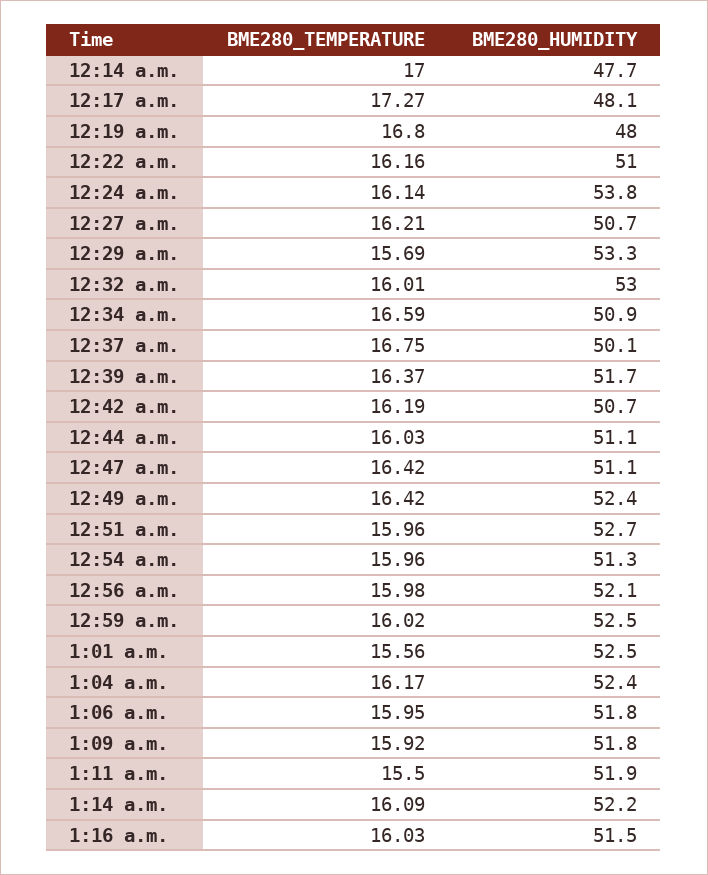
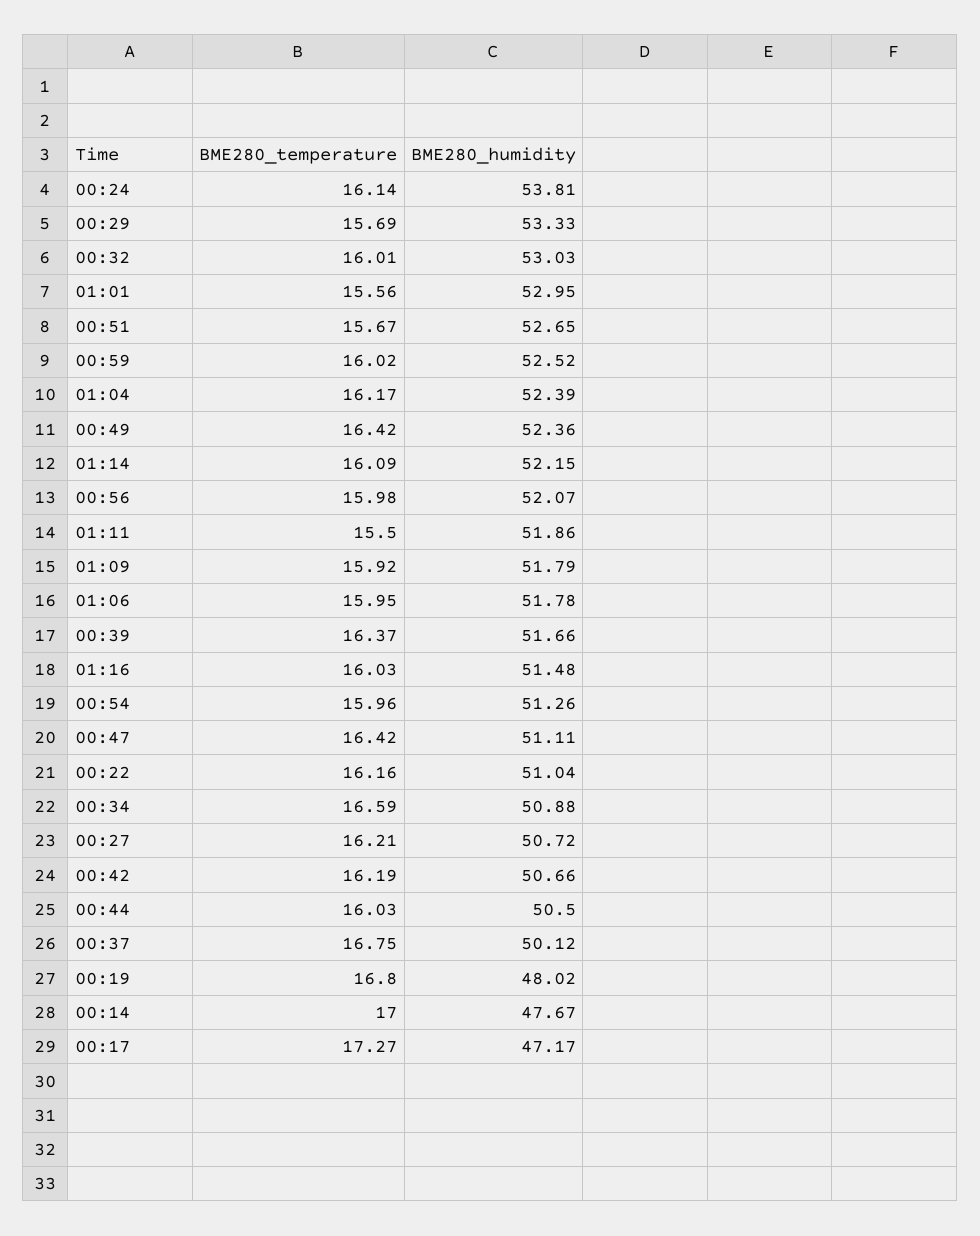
BME280_HUMIDITY, 12:17 a.m.: 48.1 -> 47.17
BME280_HUMIDITY, 12:44 a.m.: 51.1 -> 50.5
BME280_TEMPERATURE, 12:51 a.m.: 15.96 -> 15.67
BME280_HUMIDITY, 1:01 a.m.: 52.5 -> 52.95

